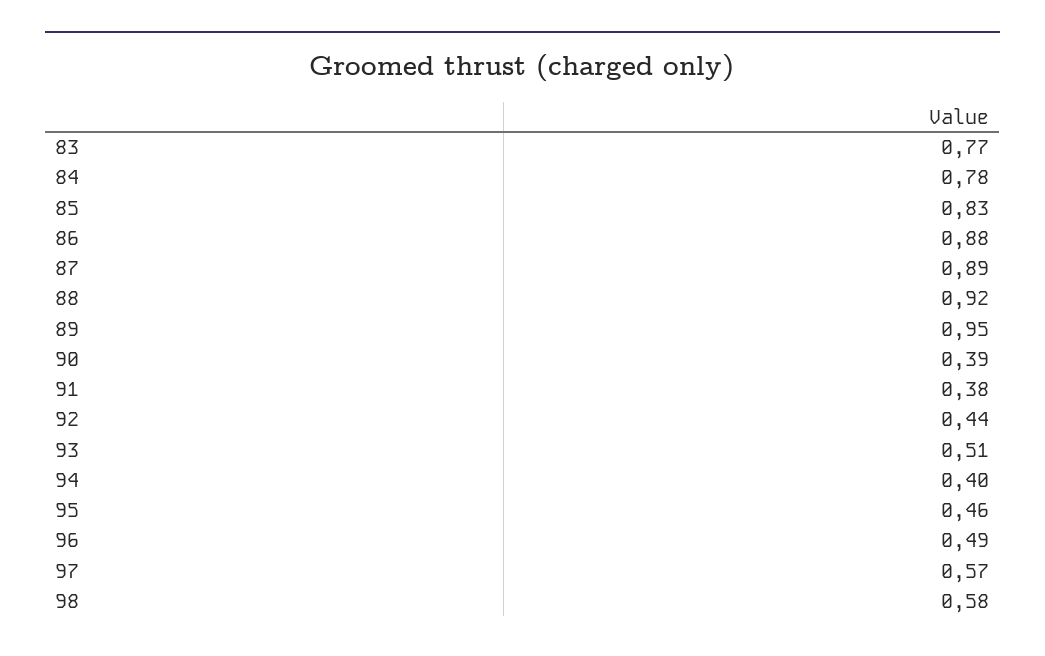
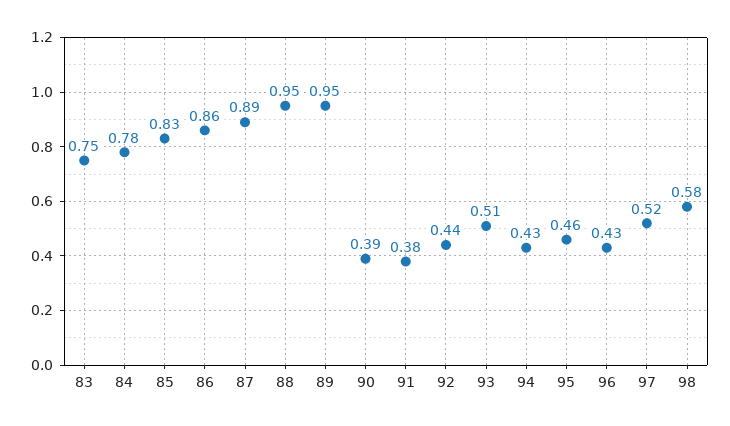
83: 0.77 -> 0.75
86: 0.88 -> 0.86
88: 0.92 -> 0.95
94: 0.4 -> 0.43
96: 0.49 -> 0.43
97: 0.57 -> 0.52

